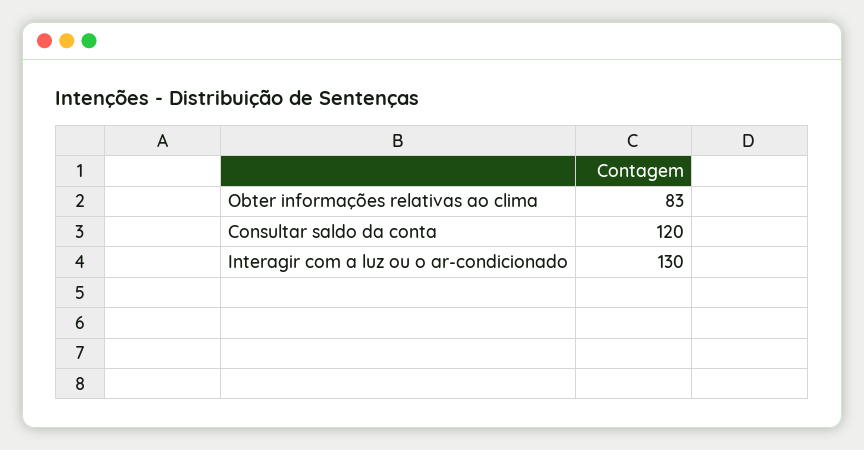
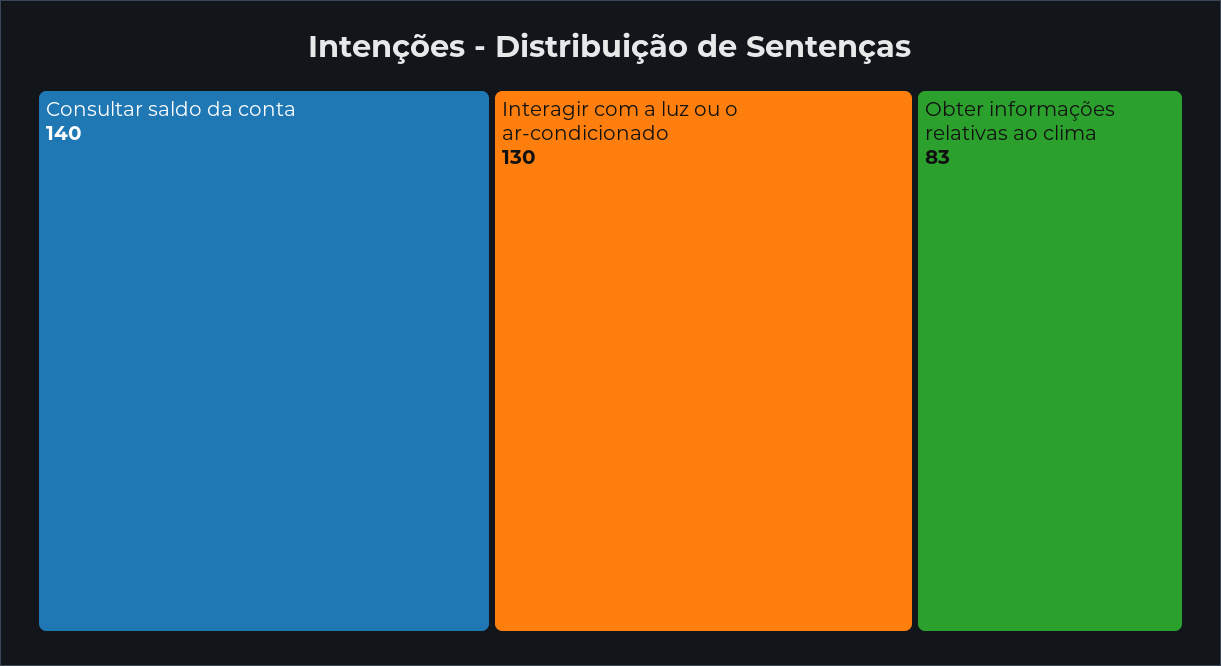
Consultar saldo da conta: 120 -> 140

